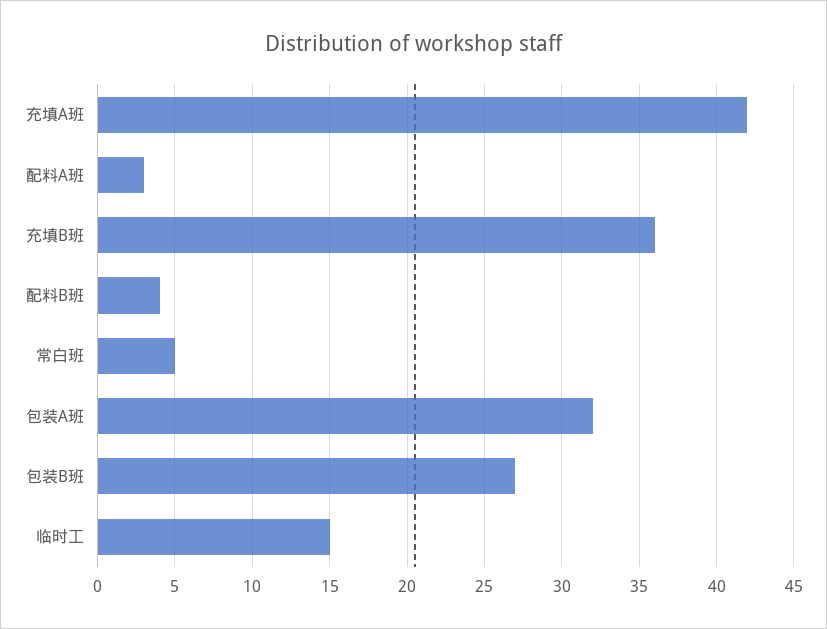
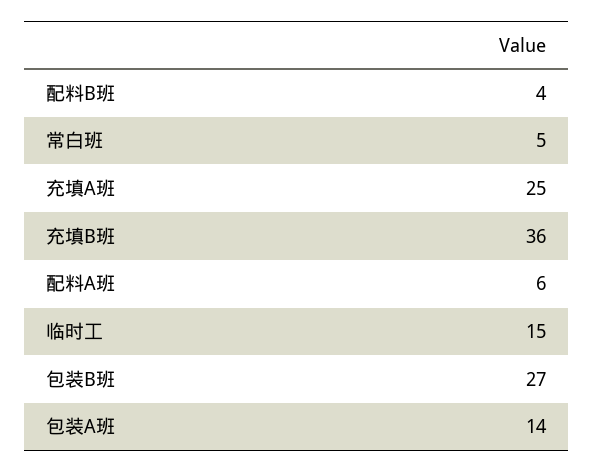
充填A班: 42 -> 25
配料A班: 3 -> 6
包装A班: 32 -> 14

